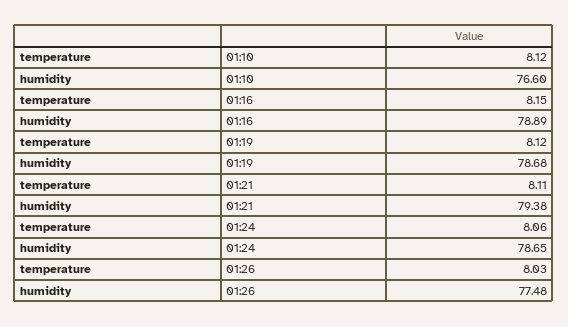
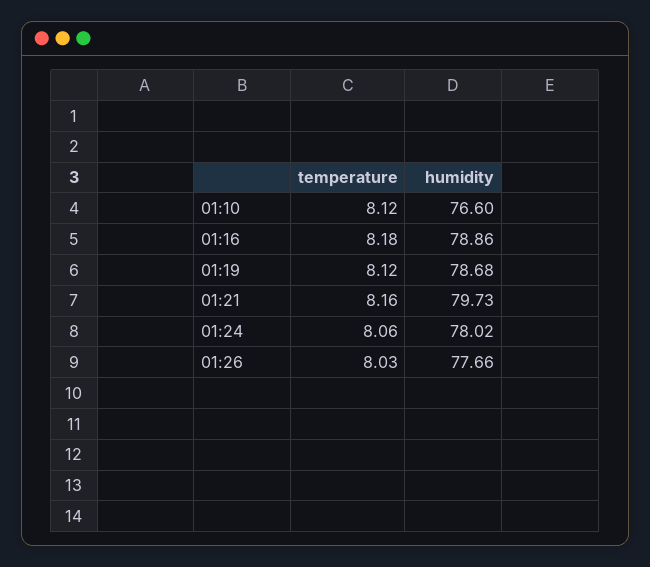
temperature, 01:16: 8.15 -> 8.18
humidity, 01:16: 78.89 -> 78.86
temperature, 01:21: 8.11 -> 8.16
humidity, 01:21: 79.38 -> 79.73
humidity, 01:24: 78.65 -> 78.02
humidity, 01:26: 77.48 -> 77.66

